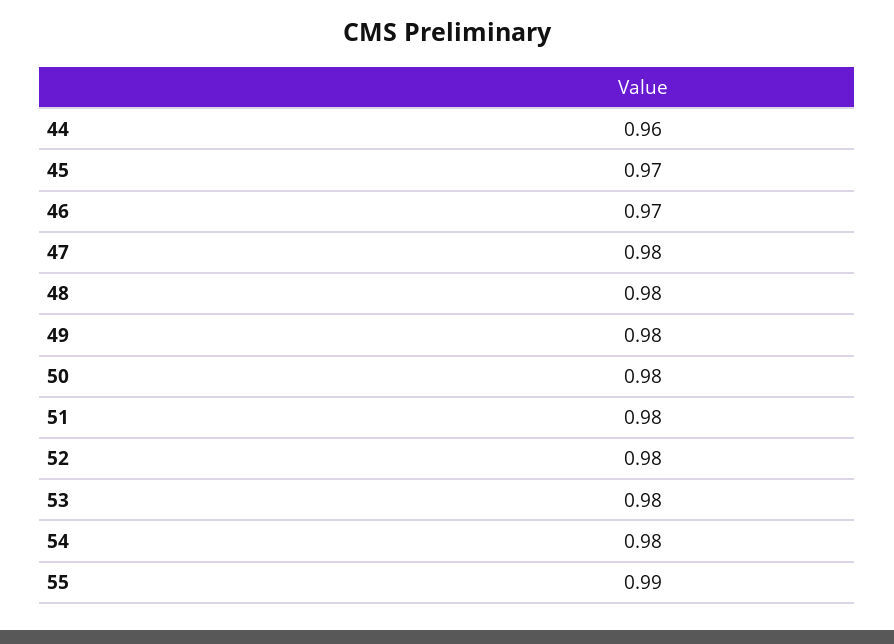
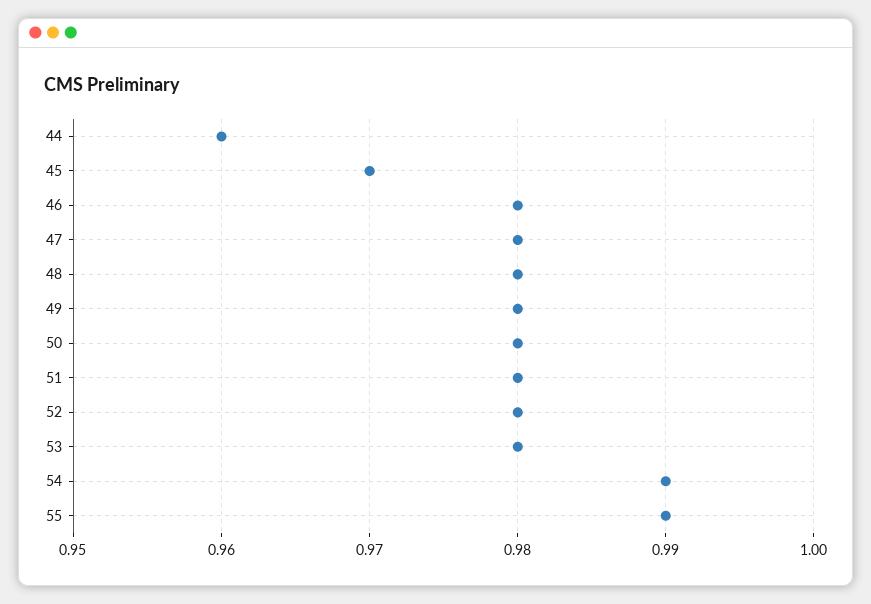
46: 0.97 -> 0.98
54: 0.98 -> 0.99

